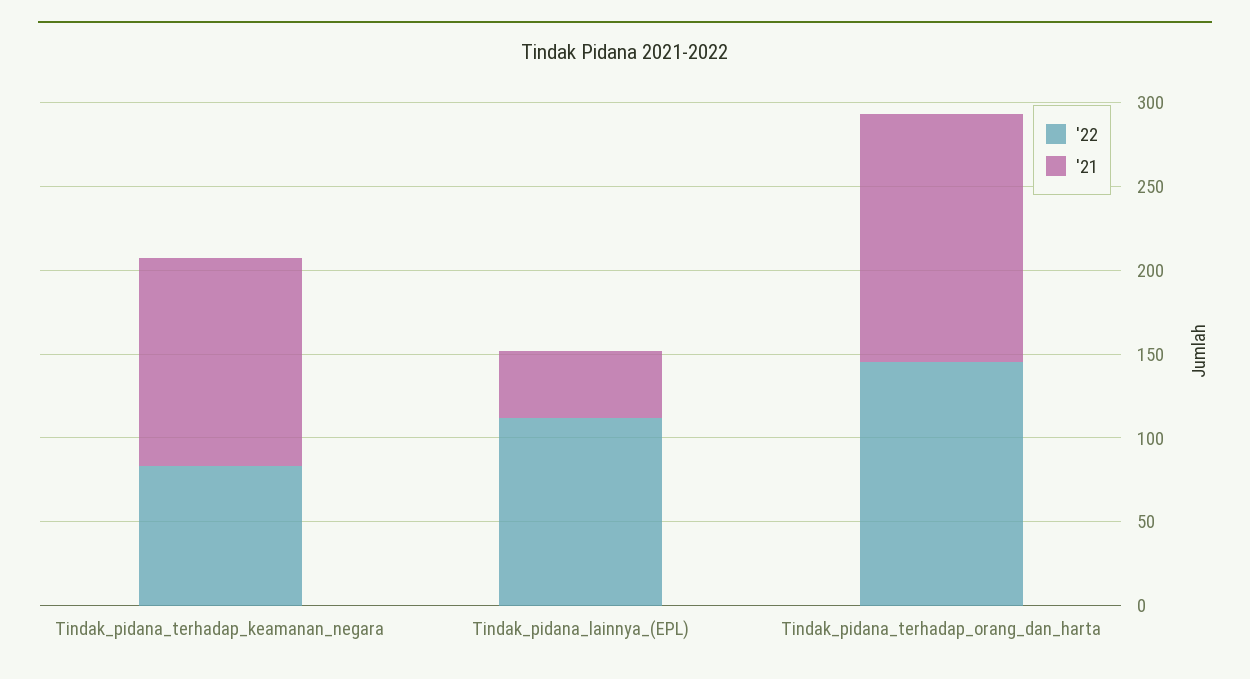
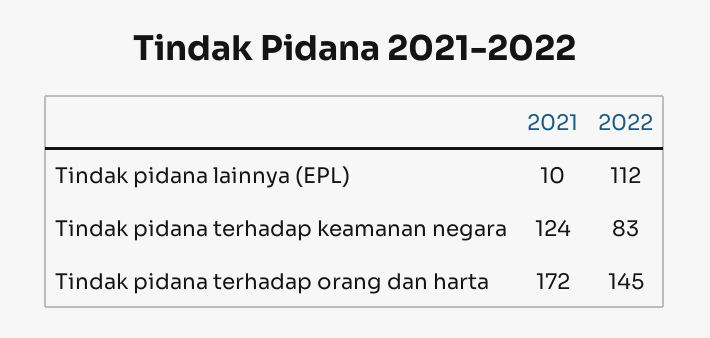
'21, Tindak_pidana_lainnya_(EPL): 40 -> 10
'21, Tindak_pidana_terhadap_orang_dan_harta: 150 -> 172

